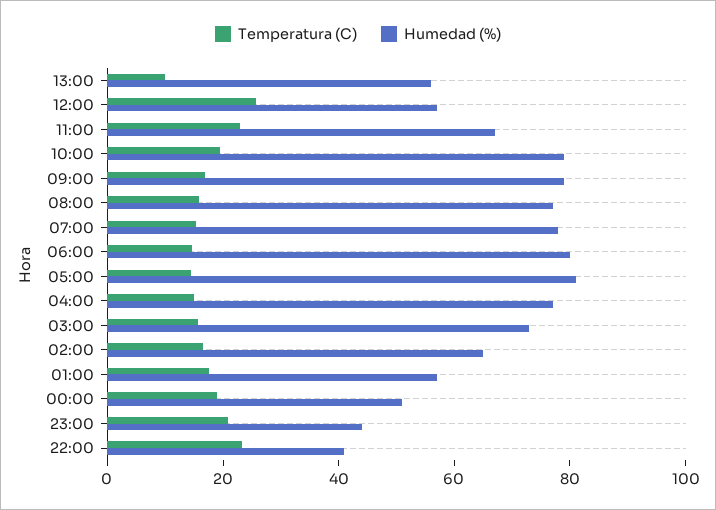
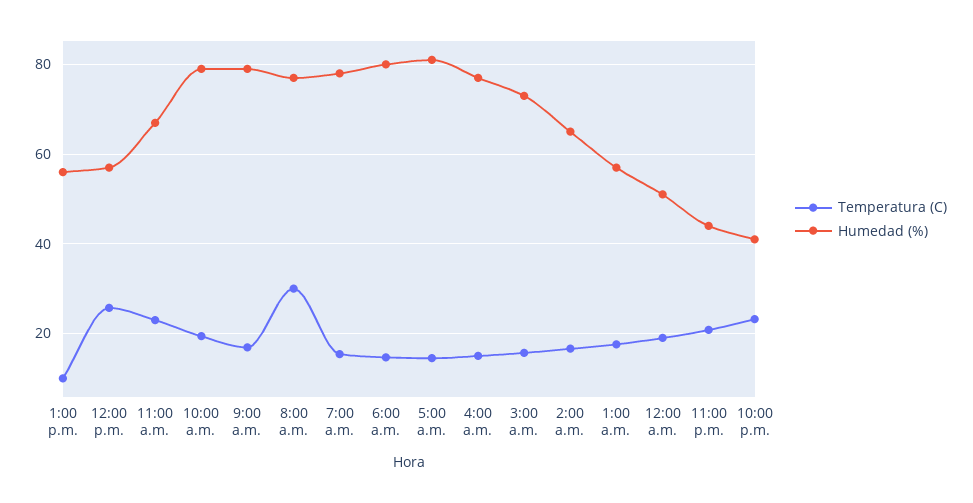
Temperatura (C), 08:00: 15 -> 30

